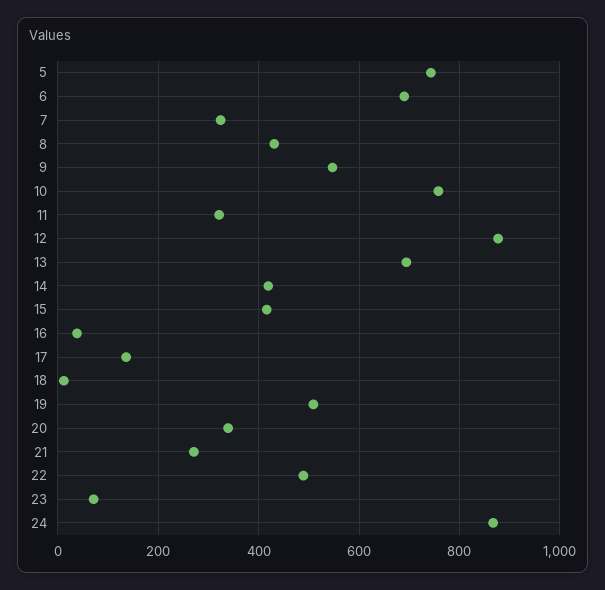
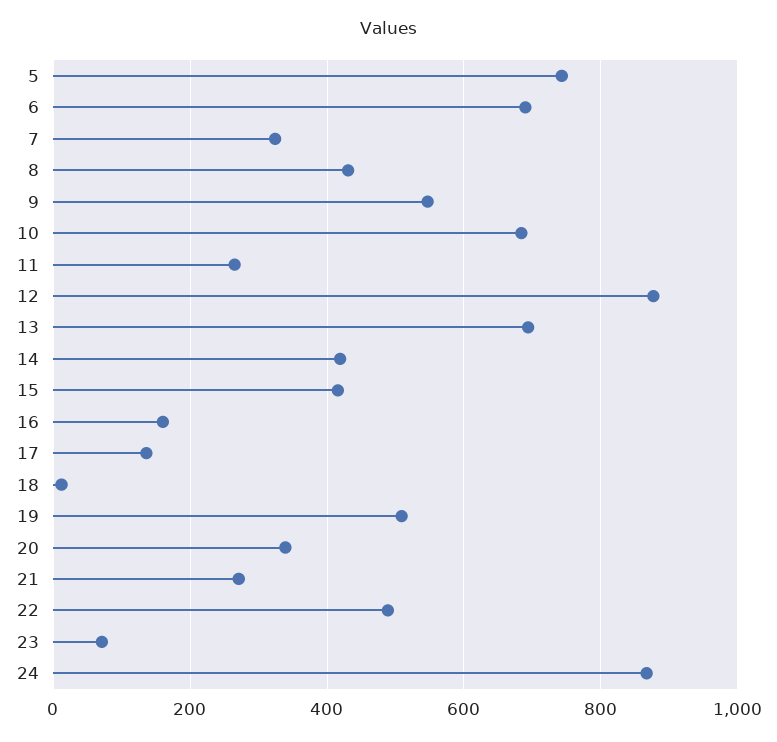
10: 760 -> 680
11: 320 -> 260
16: 40 -> 160

